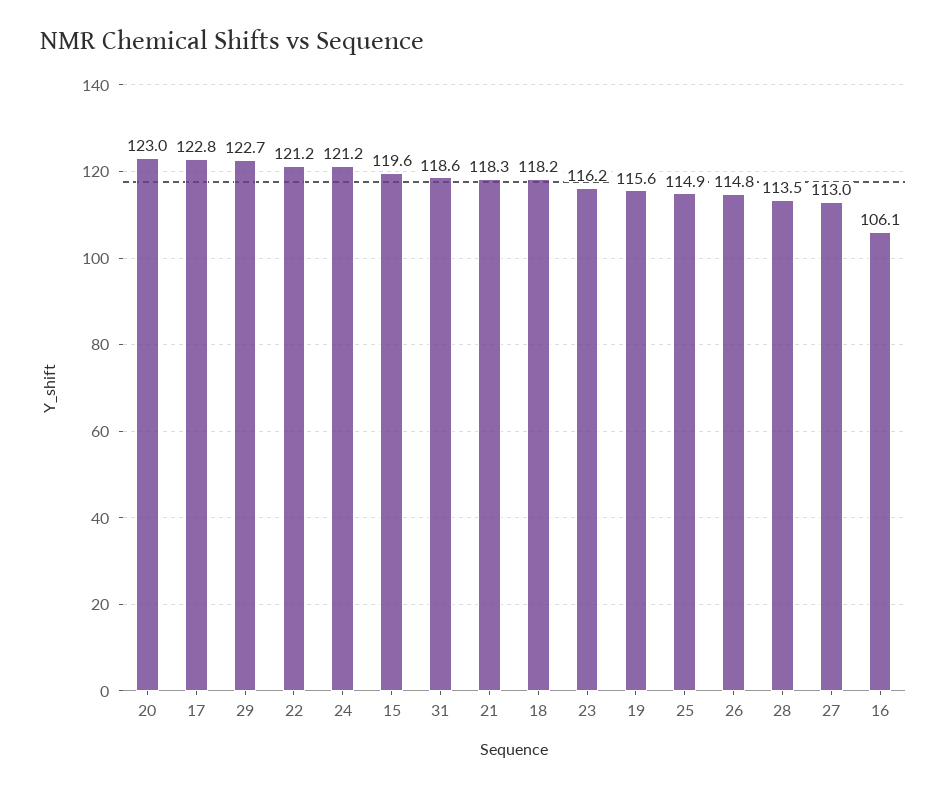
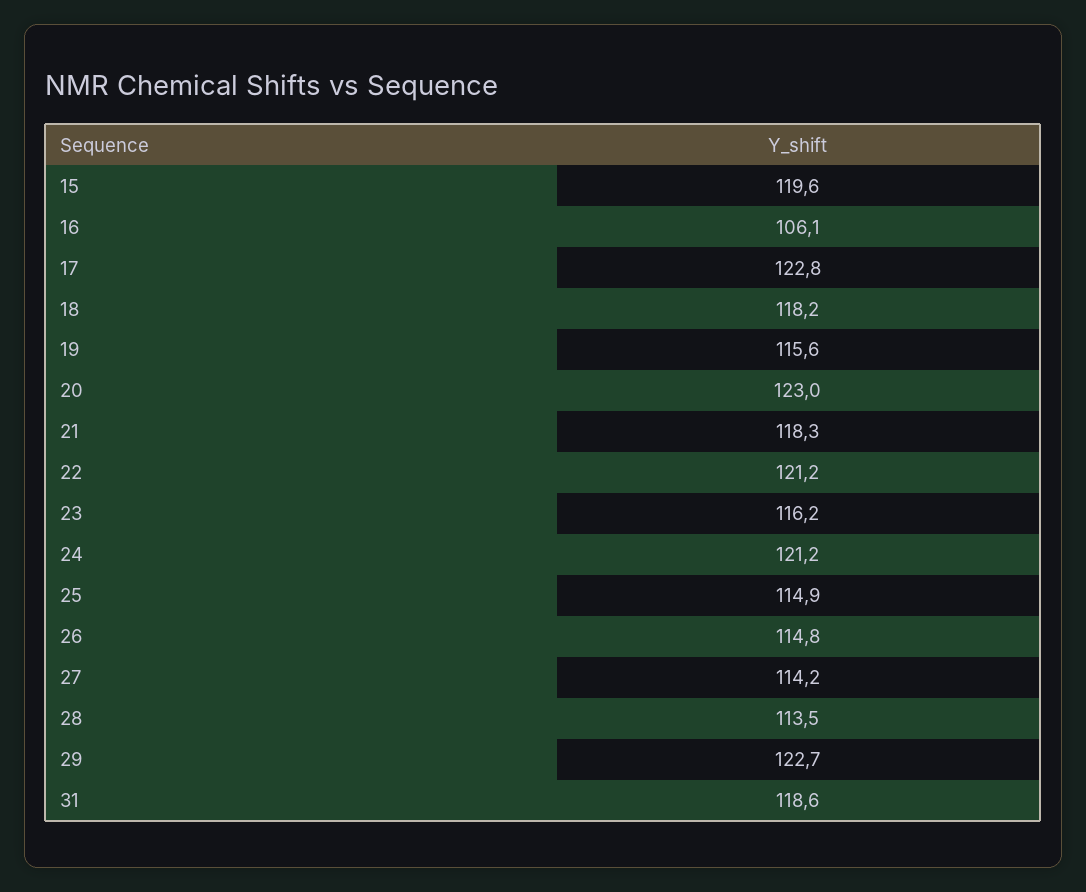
27: 113 -> 114.2

